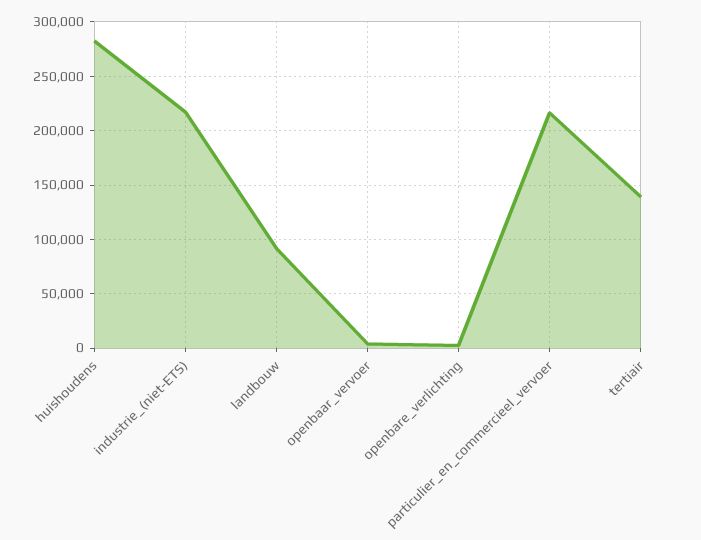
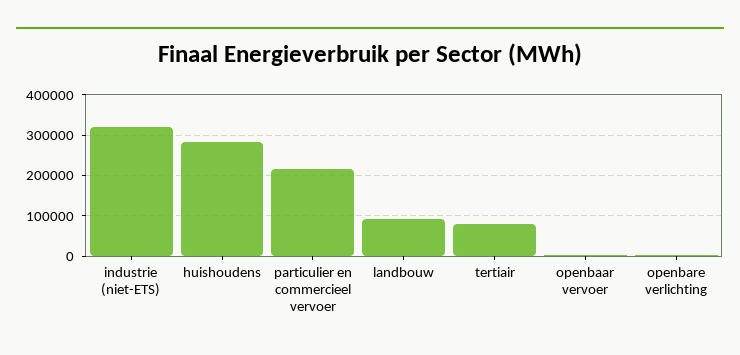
industrie_(niet-ETS): 220000 -> 320000
tertiair: 140000 -> 80000

